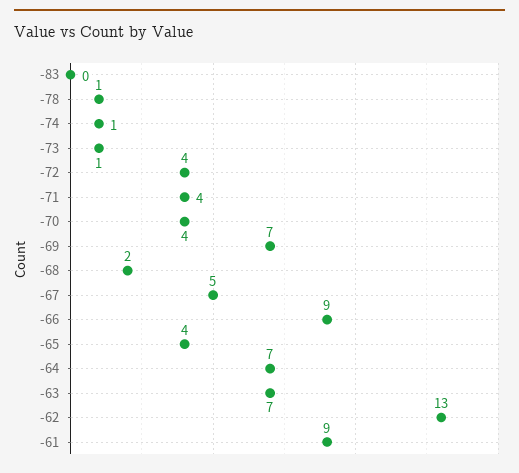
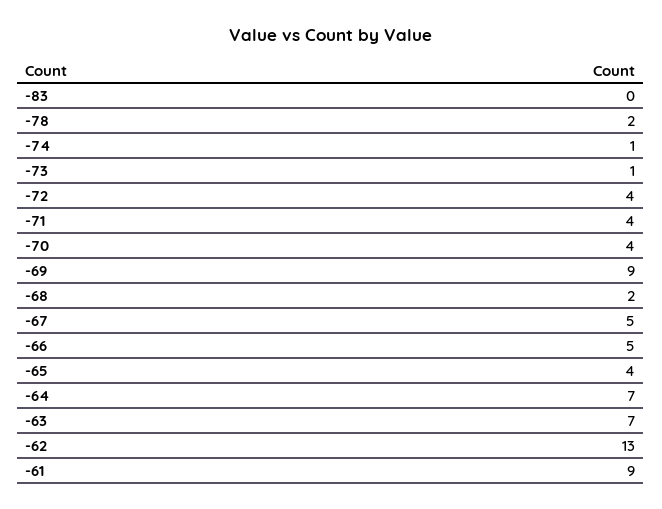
-78: 1 -> 2
-69: 7 -> 9
-66: 9 -> 5

